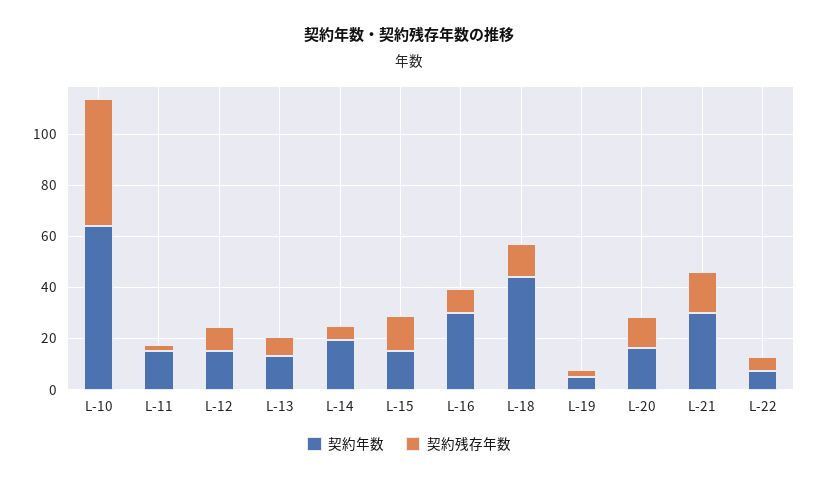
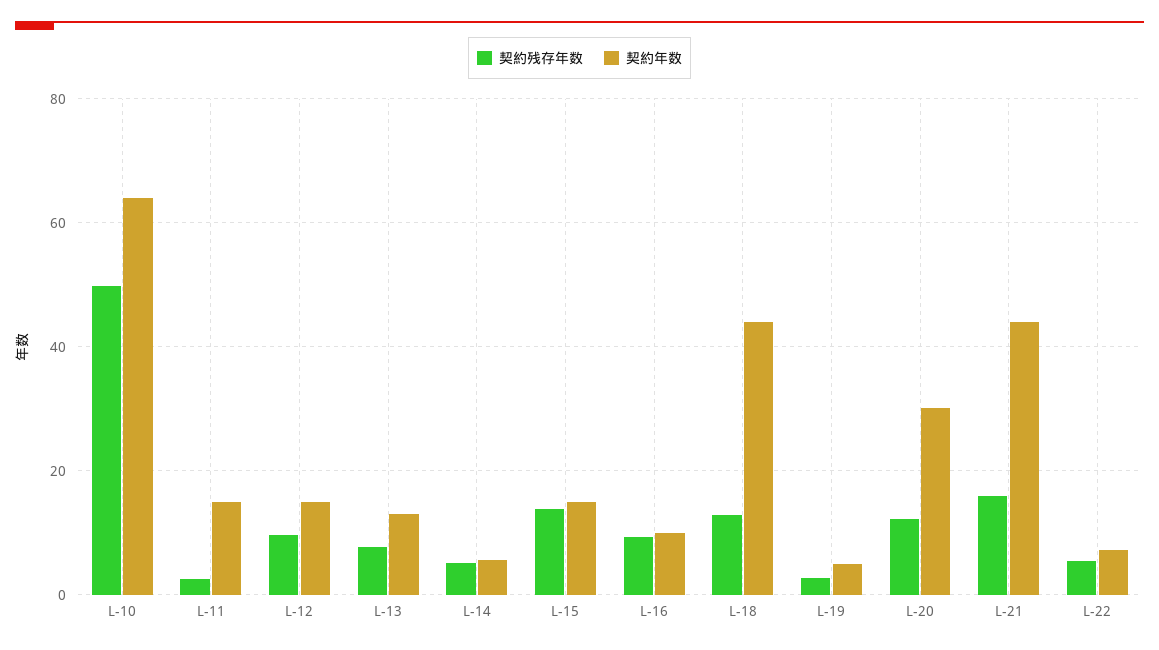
契約年数, L-14: 20 -> 6
契約年数, L-16: 30 -> 10
契約年数, L-20: 15 -> 30
契約年数, L-21: 30 -> 44

